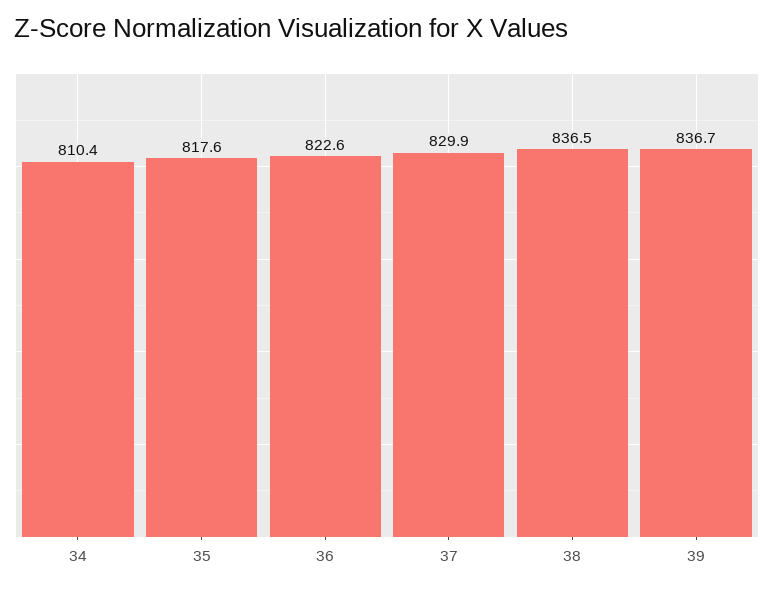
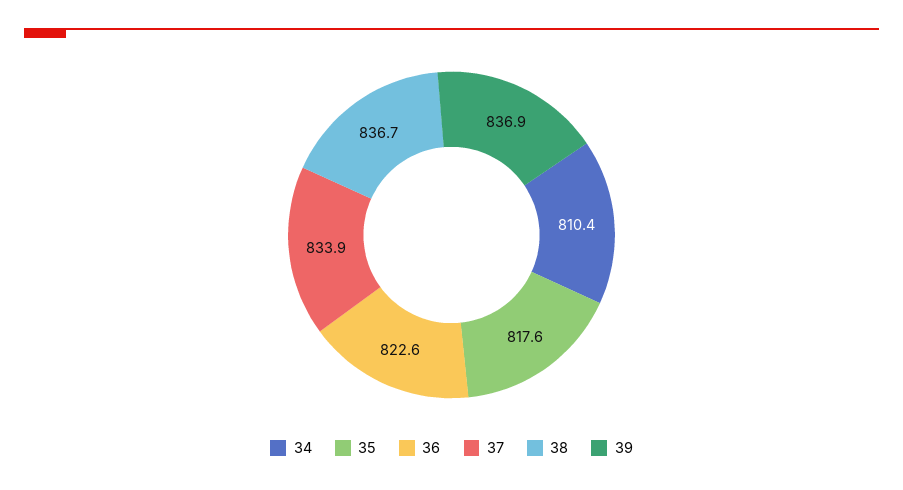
37: 829.9 -> 833.9
38: 836.5 -> 836.7
39: 836.7 -> 836.9

